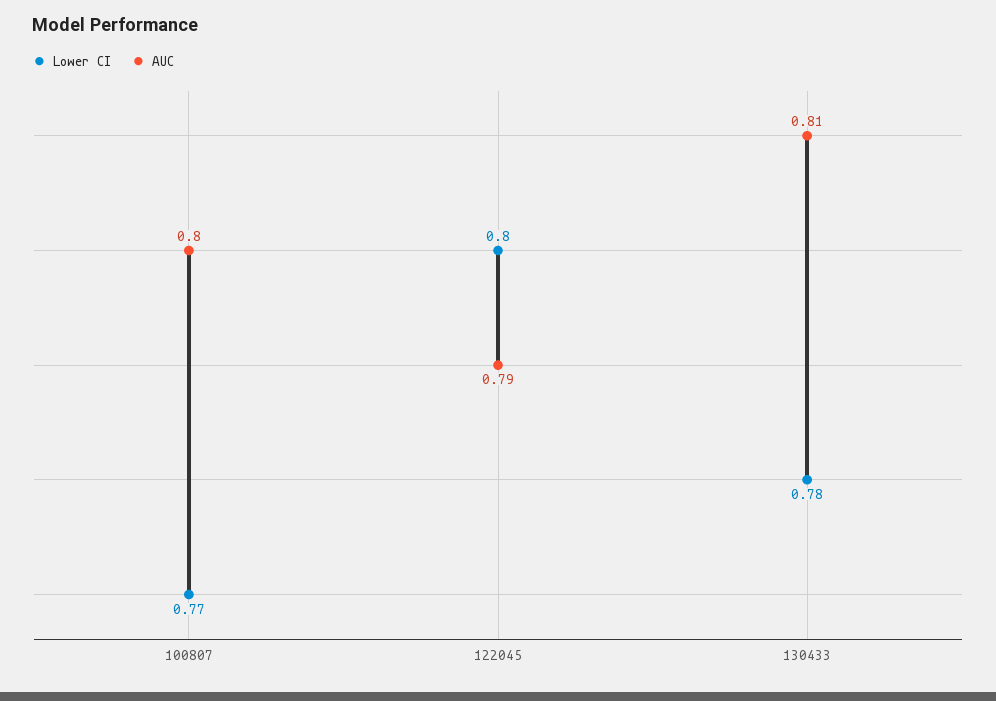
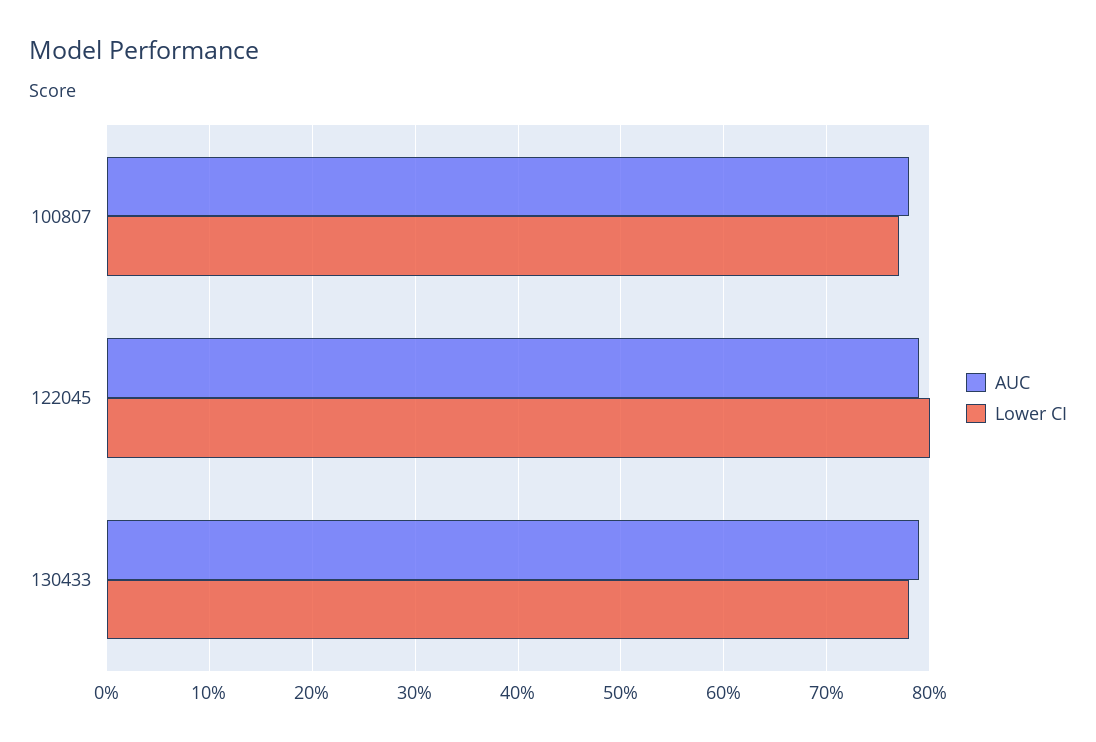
AUC, 100807: 0.8 -> 0.78
AUC, 130433: 0.81 -> 0.79

